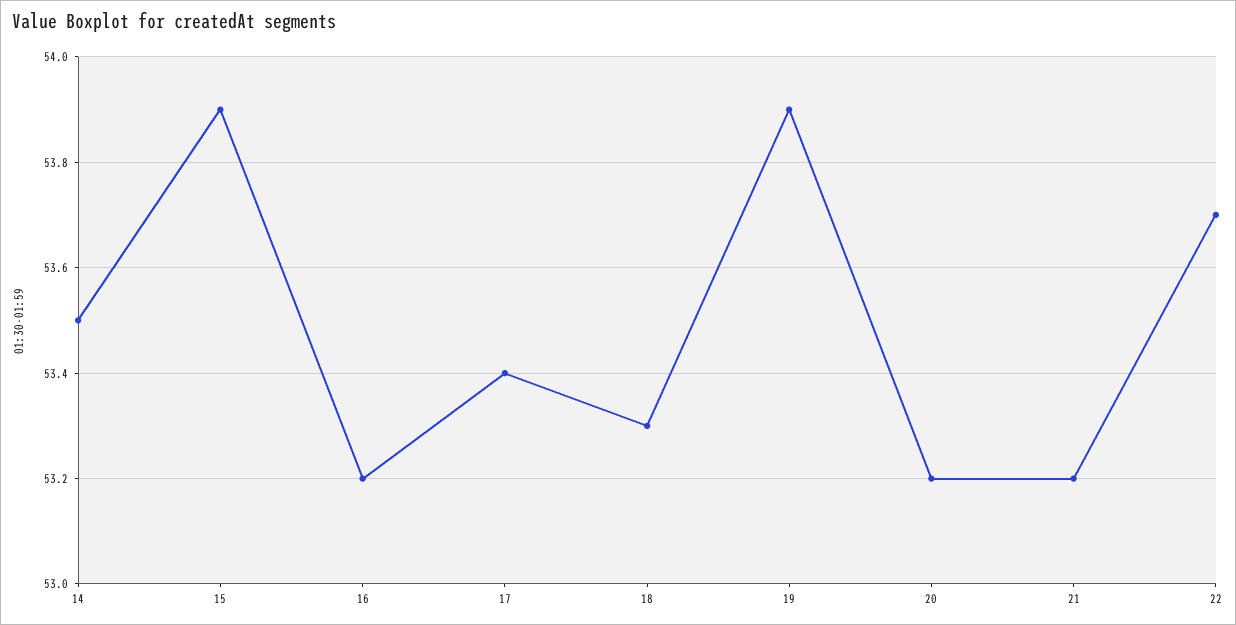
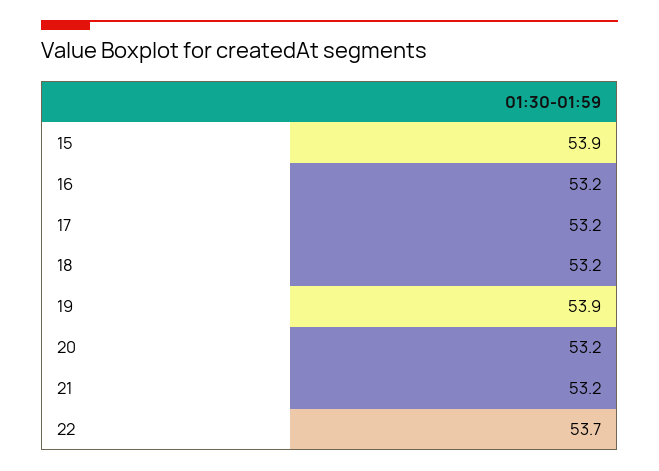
14: 53.5 -> none
17: 53.4 -> 53.2
18: 53.3 -> 53.2

